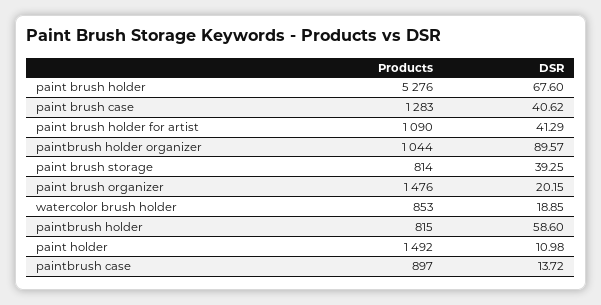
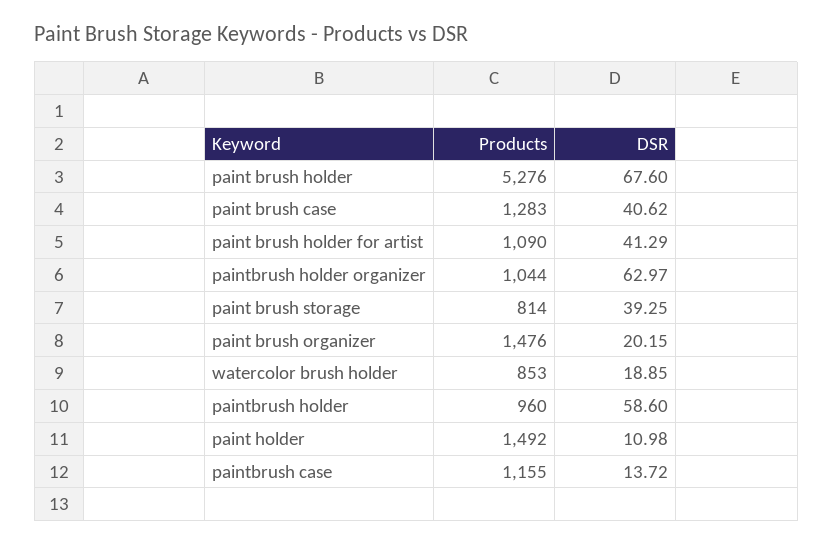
DSR, paintbrush holder organizer: 89.57 -> 62.97
Products, paintbrush holder: 815 -> 960
Products, paintbrush case: 897 -> 1155

